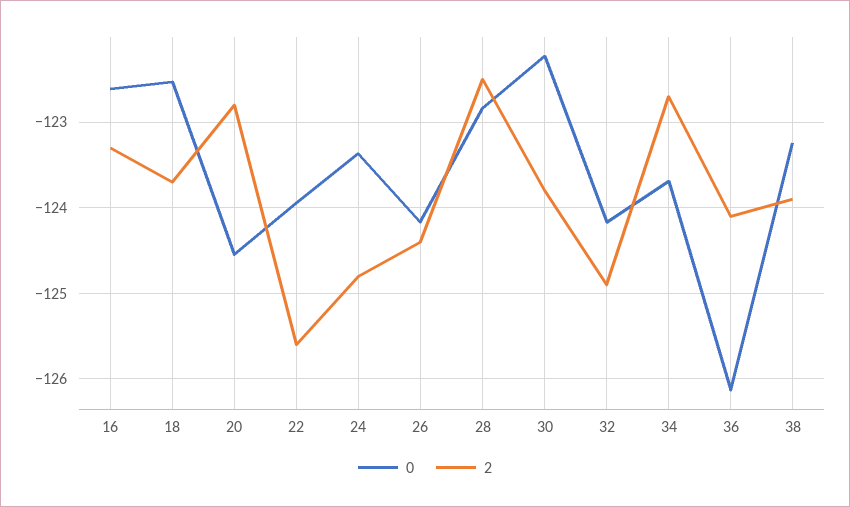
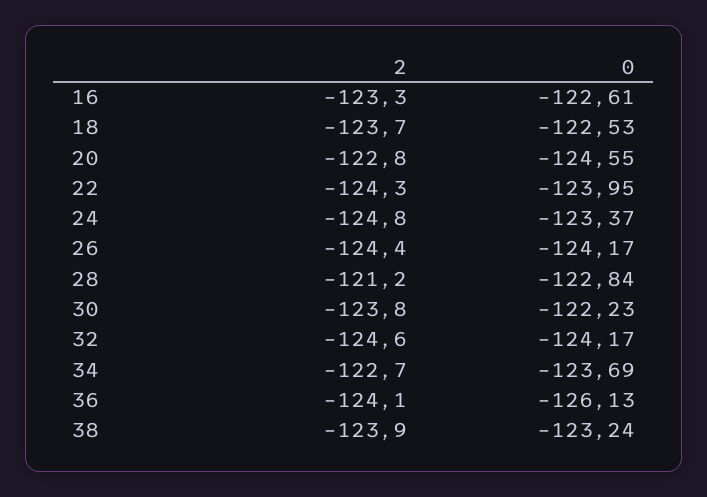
2, 22: -125.6 -> -124.3
2, 28: -122.5 -> -121.2
2, 32: -124.9 -> -124.6

